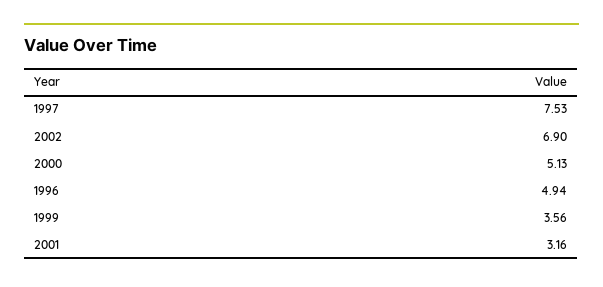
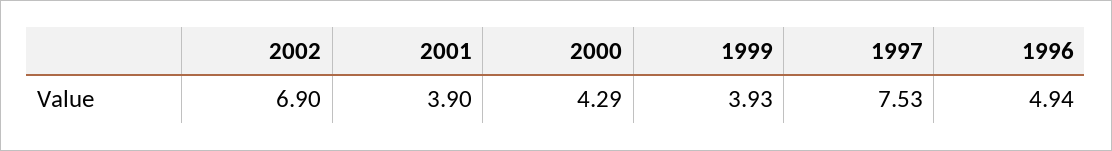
2000: 5.13 -> 4.29
1999: 3.56 -> 3.93
2001: 3.16 -> 3.9

